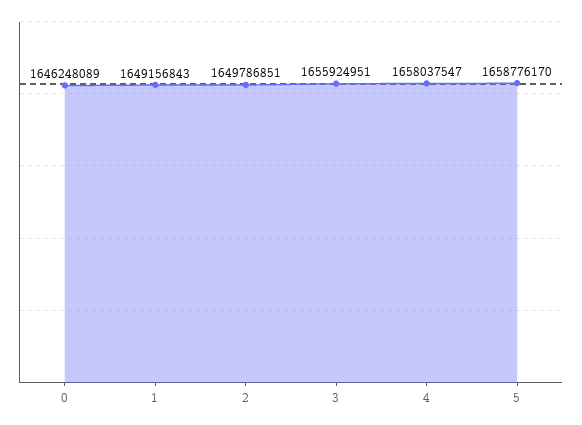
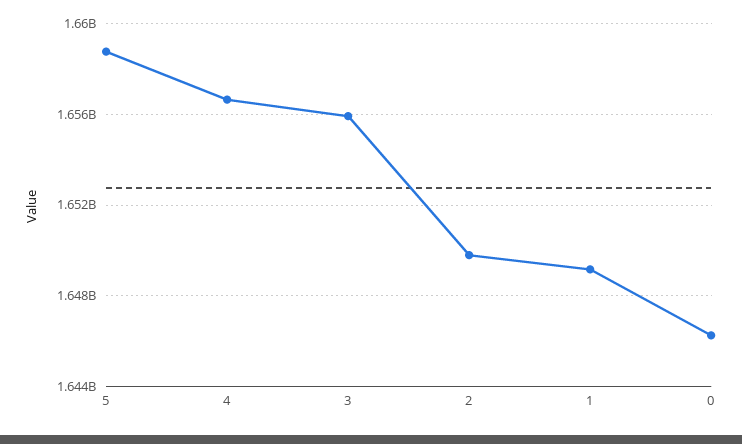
4: 1658037547 -> 1656500000

